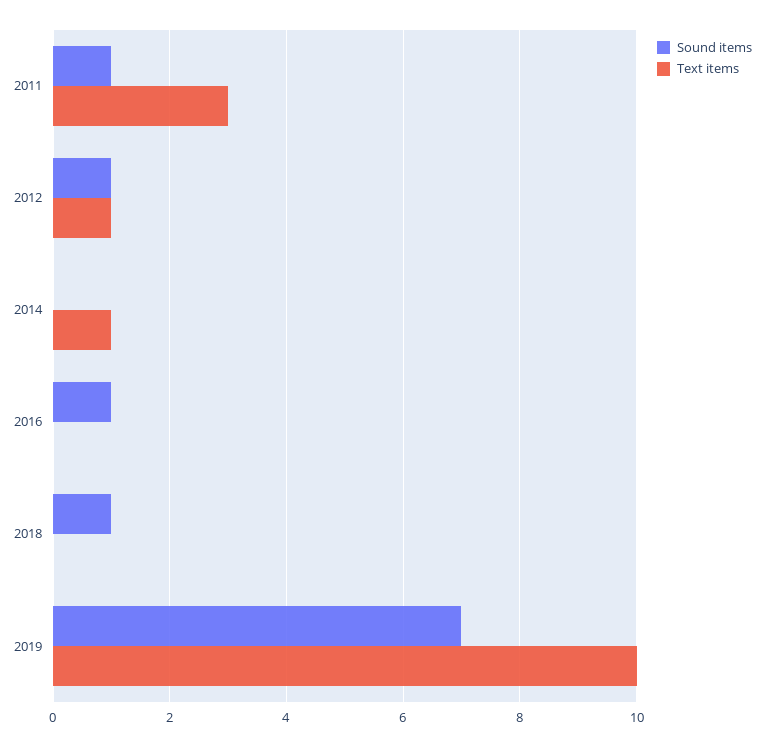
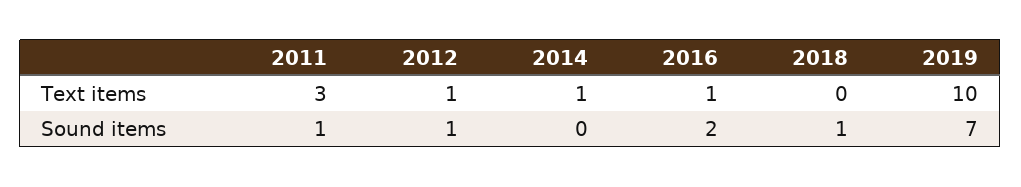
Sound items, 2016: 1 -> 2
Text items, 2016: 0 -> 1

